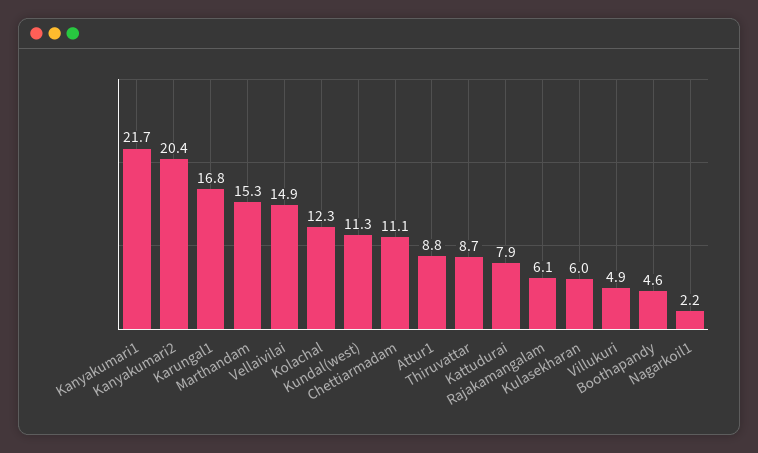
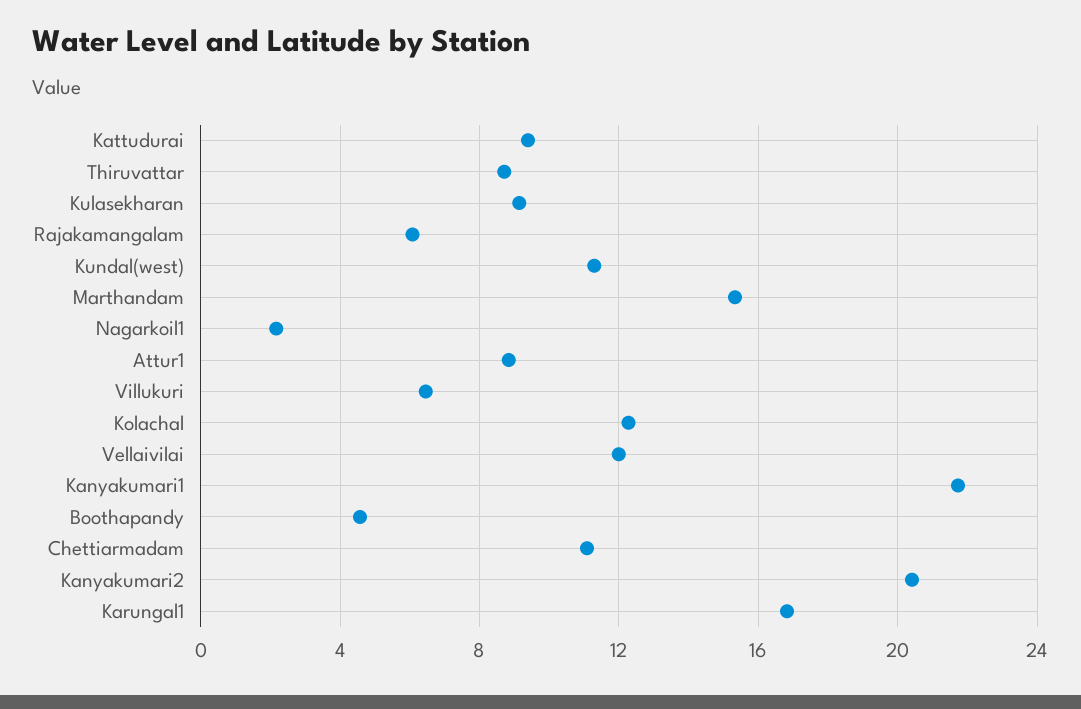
Vellaivilai: 14.9 -> 12
Kattudurai: 7.9 -> 9.5
Kulasekharan: 6 -> 9
Villukuri: 4.9 -> 6.5

